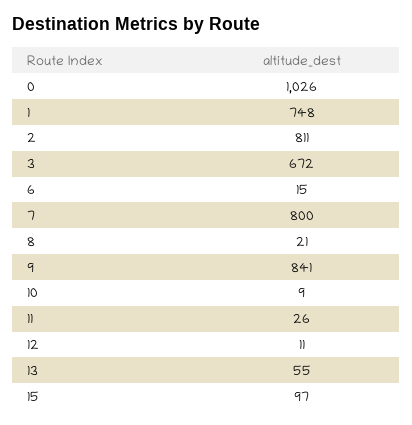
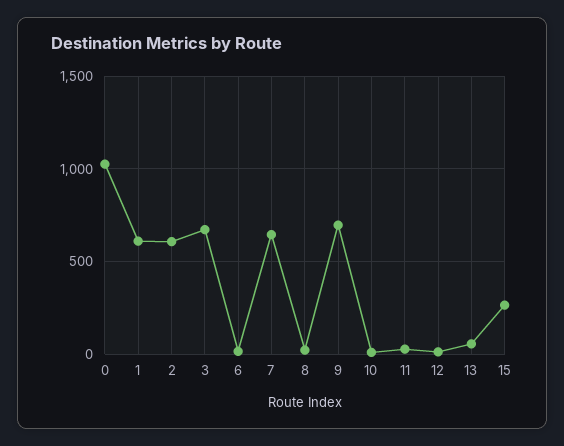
1: 748 -> 600
2: 811 -> 600
7: 800 -> 650
9: 841 -> 700
15: 97 -> 250

